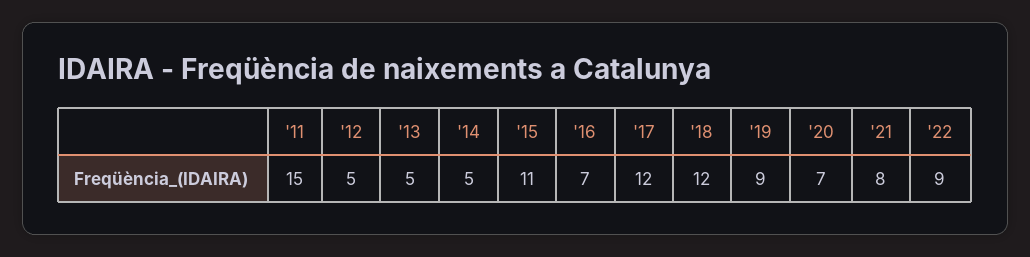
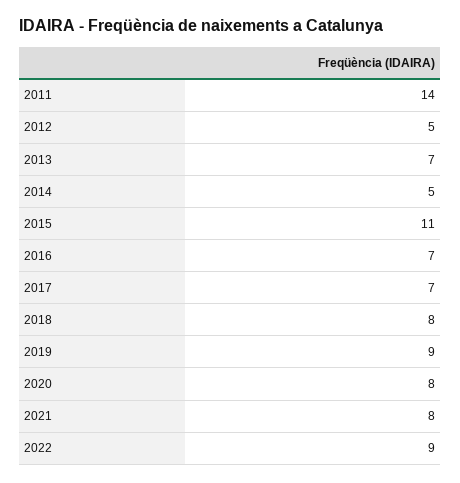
'11: 15 -> 14
'13: 5 -> 7
'17: 12 -> 7
'18: 12 -> 8
'20: 7 -> 8

